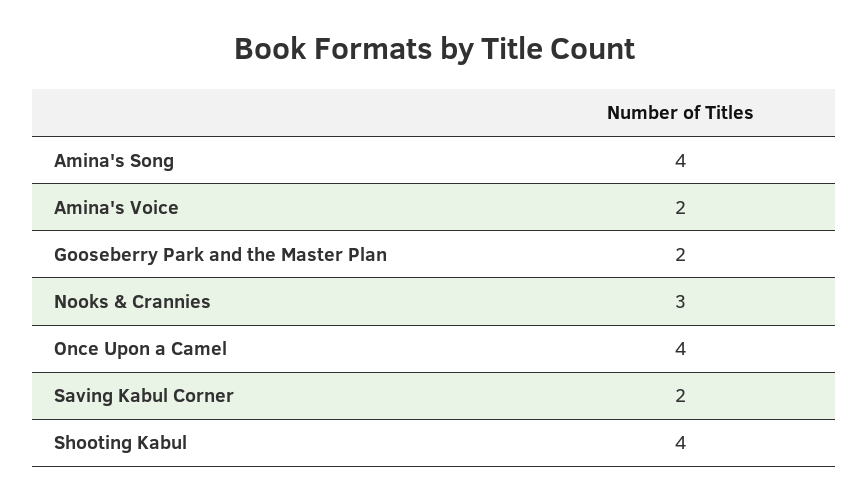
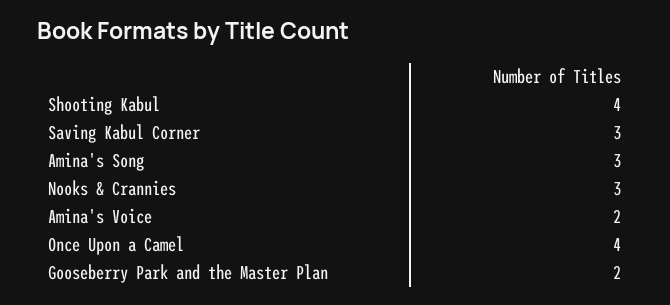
Amina's Song: 4 -> 3
Saving Kabul Corner: 2 -> 3

